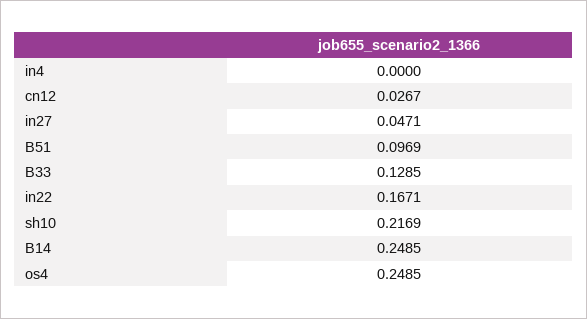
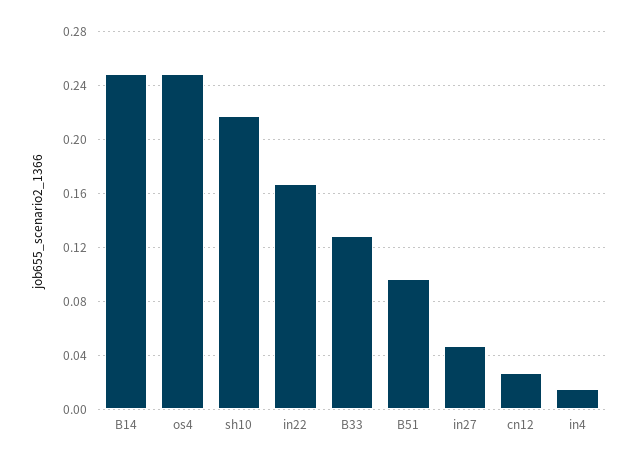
in4: 0 -> 0.015

